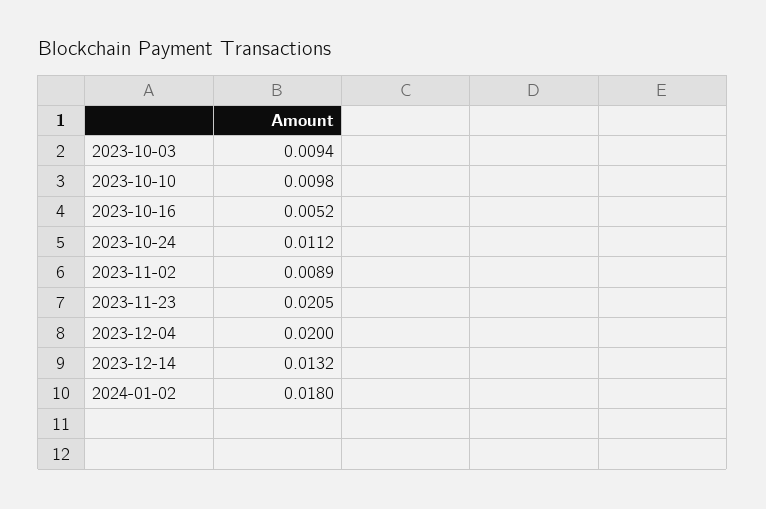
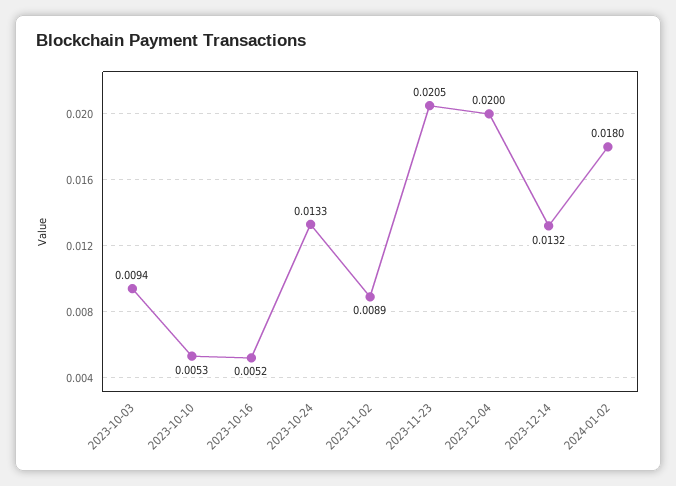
2023-10-10: 0.0098 -> 0.0053
2023-10-24: 0.0112 -> 0.0133

